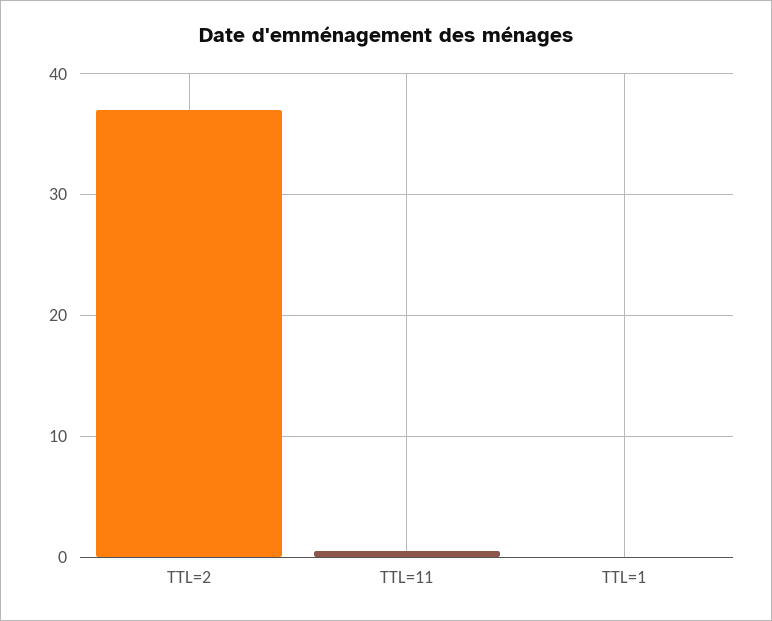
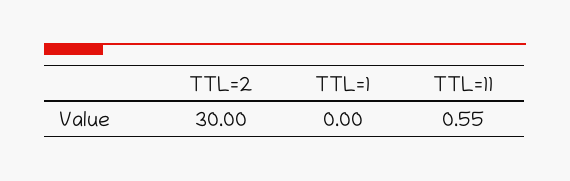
TTL=2: 37 -> 30

